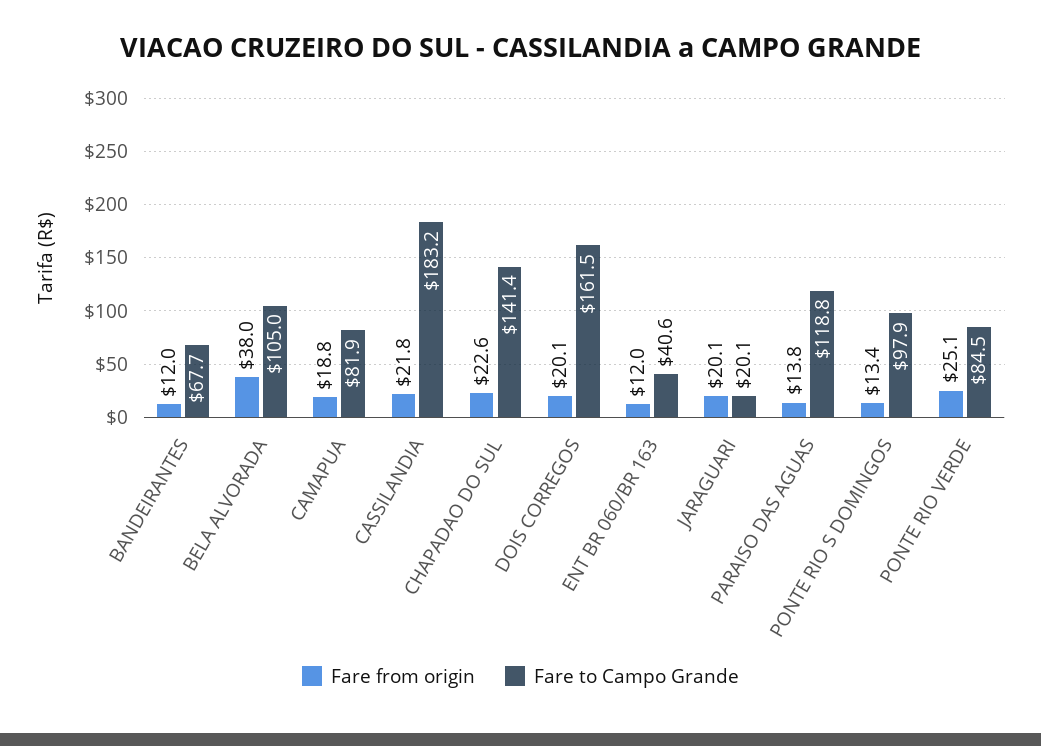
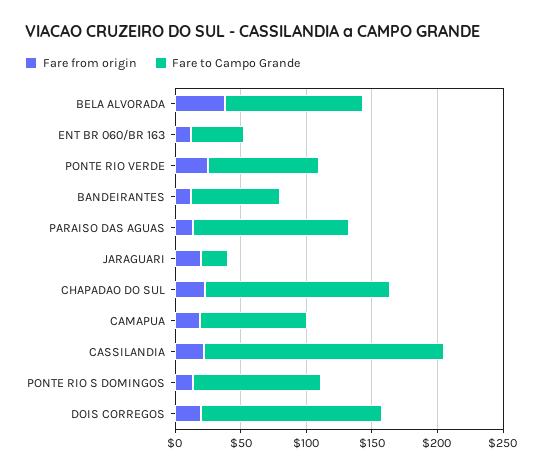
Fare to Campo Grande, DOIS CORREGOS: 161.5 -> 140

